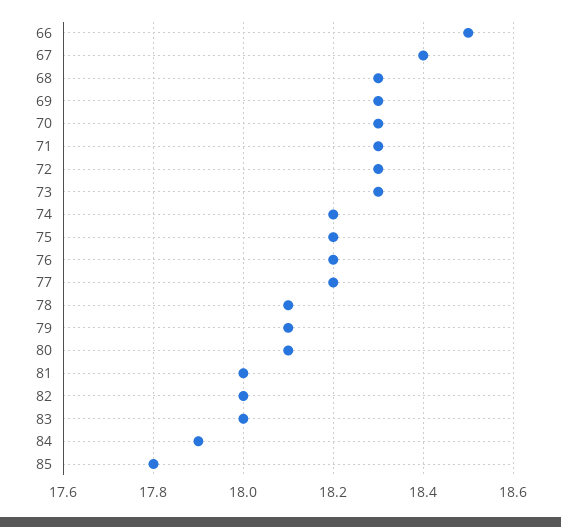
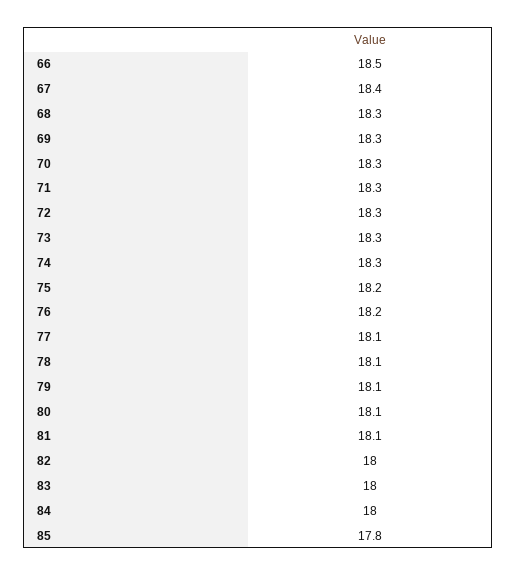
74: 18.2 -> 18.3
77: 18.2 -> 18.1
81: 18 -> 18.1
84: 17.9 -> 18

